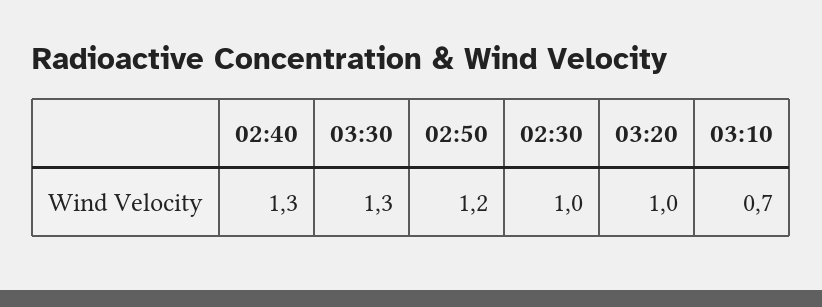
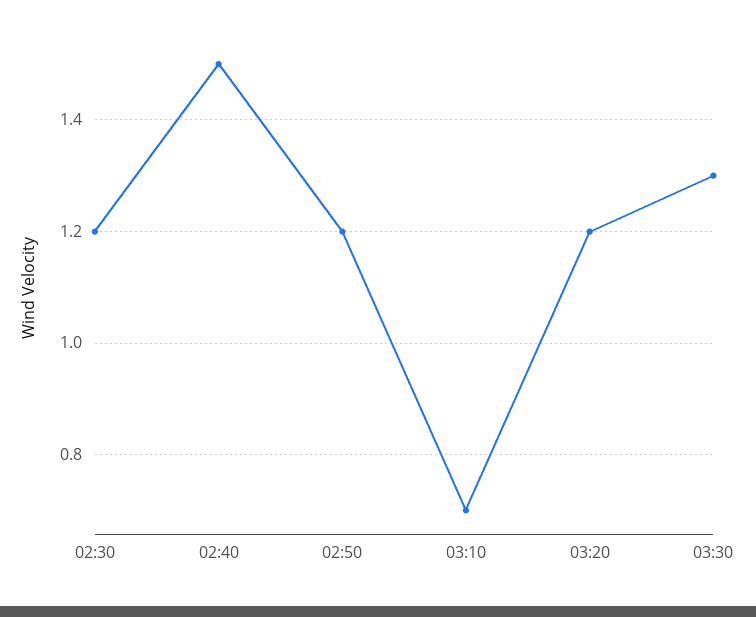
02:40: 1.3 -> 1.5
02:30: 1 -> 1.2
03:20: 1 -> 1.2

